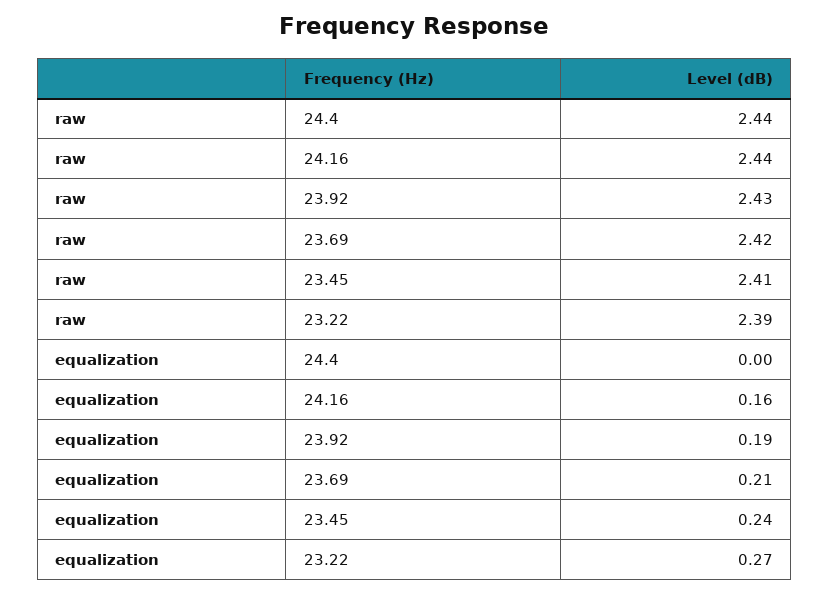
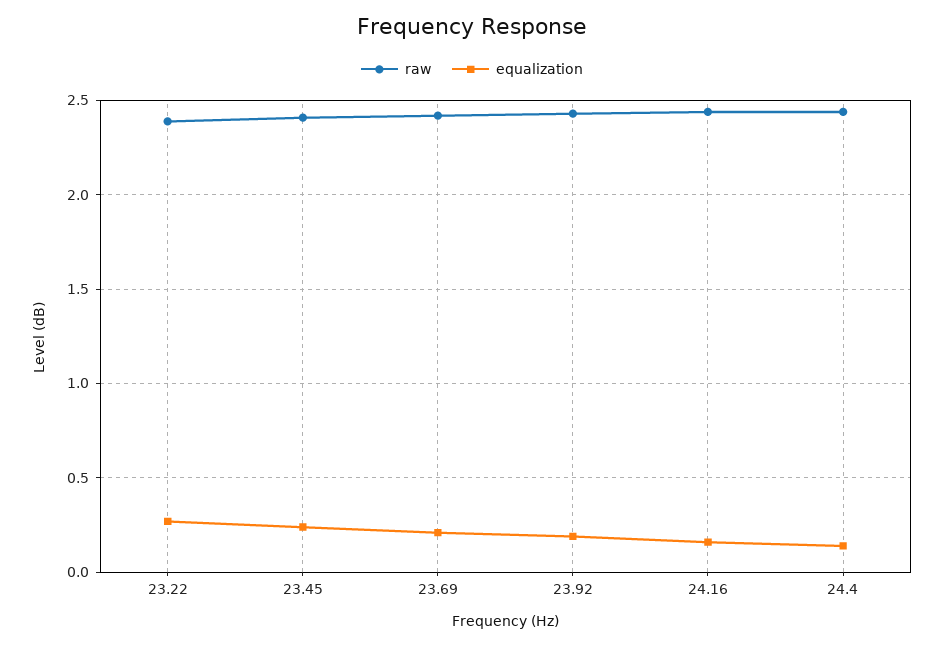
equalization, 24.4: 0 -> 0.15

